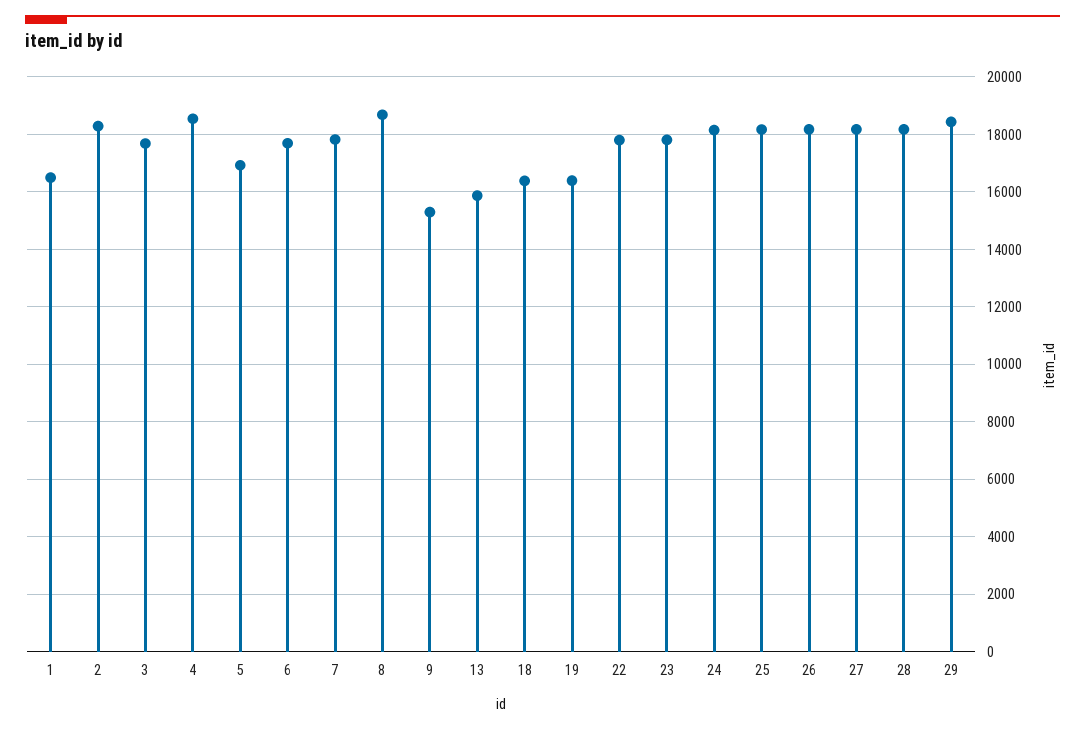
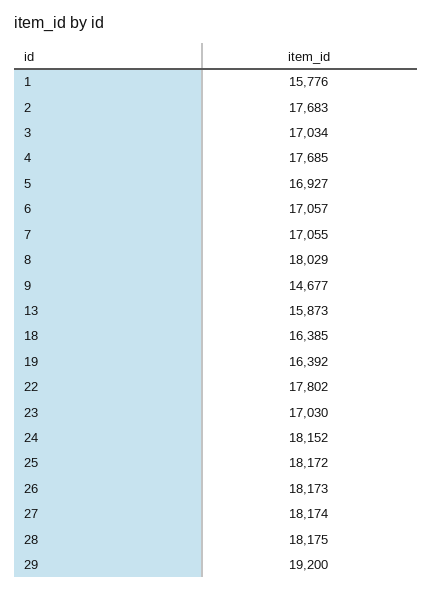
1: 16500 -> 15776
2: 18250 -> 17683
3: 17750 -> 17034
4: 18500 -> 17685
6: 17750 -> 17057
7: 17750 -> 17055
8: 18750 -> 18029
9: 15250 -> 14677
23: 17750 -> 17030
29: 18500 -> 19200

